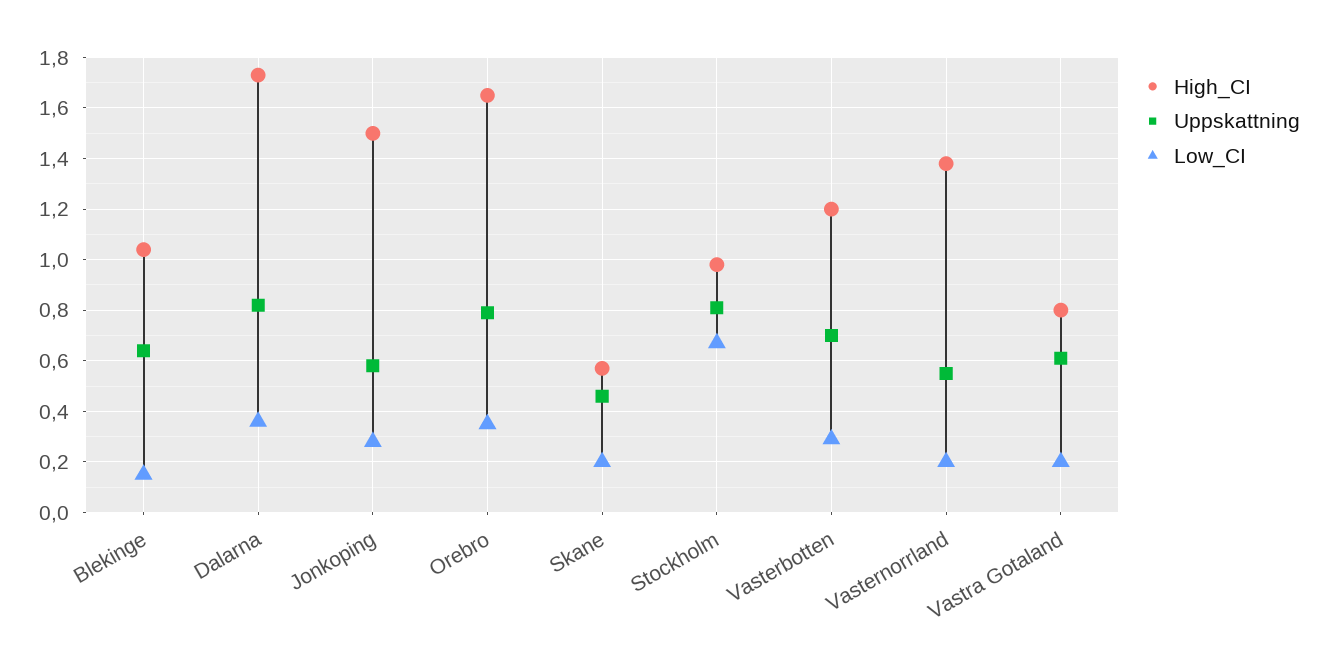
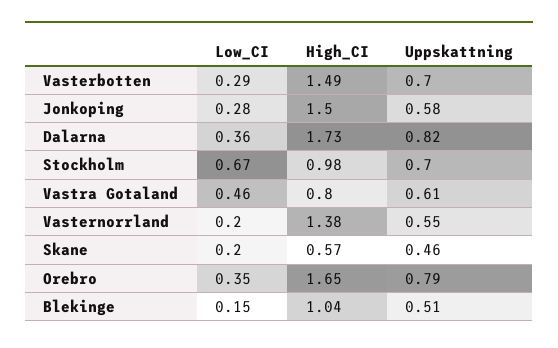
Uppskattning, Blekinge: 0.65 -> 0.51
Uppskattning, Stockholm: 0.8 -> 0.7
High_CI, Vasterbotten: 1.2 -> 1.49
Low_CI, Vastra Gotaland: 0.2 -> 0.46

